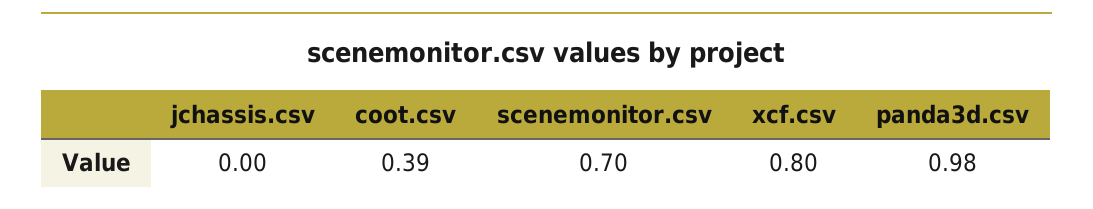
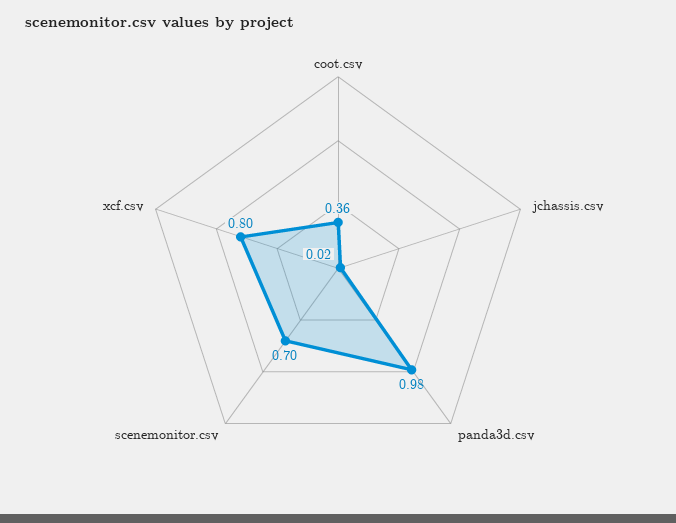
jchassis.csv: 0 -> 0.02
coot.csv: 0.39 -> 0.36

